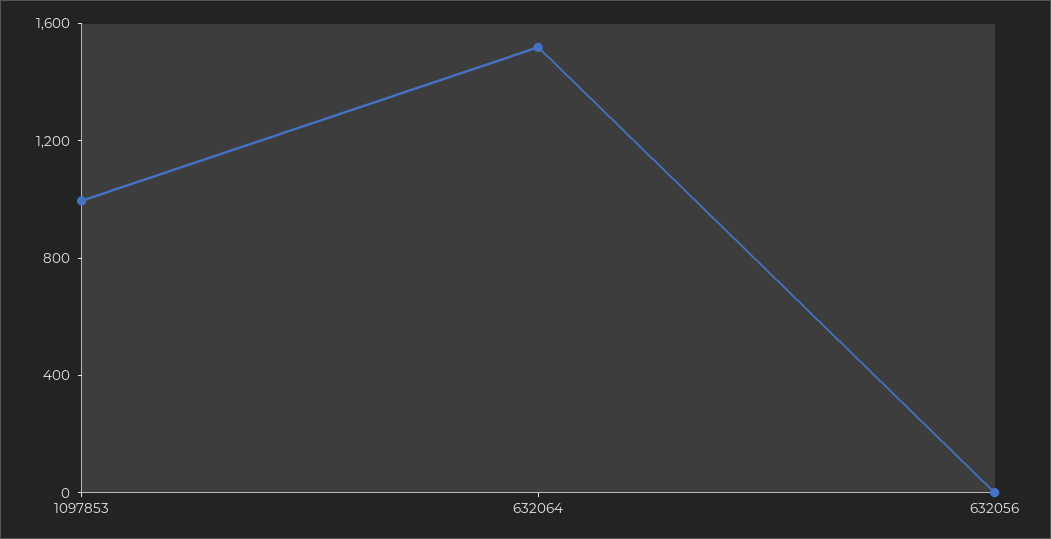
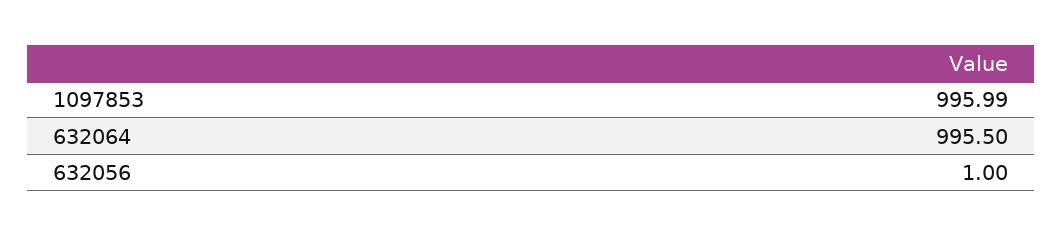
632064: 1500 -> 995.5

